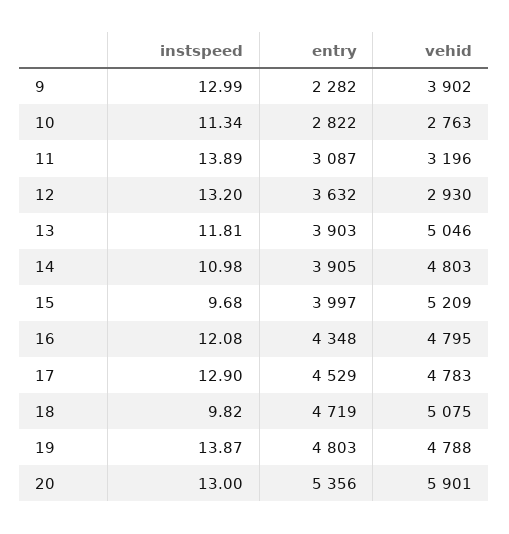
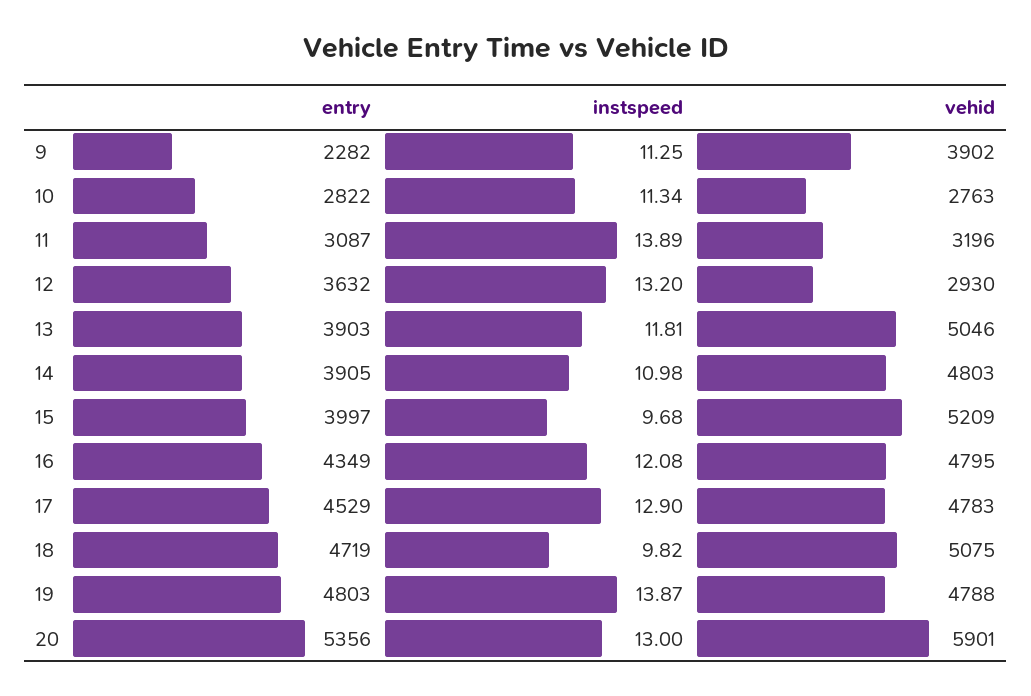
instspeed, 9: 12.99 -> 11.25
entry, 16: 4348 -> 4349

